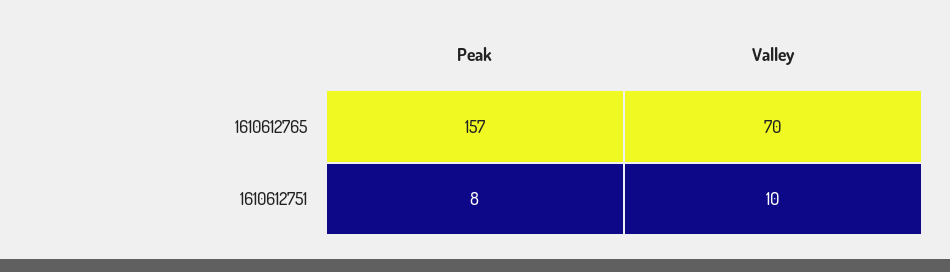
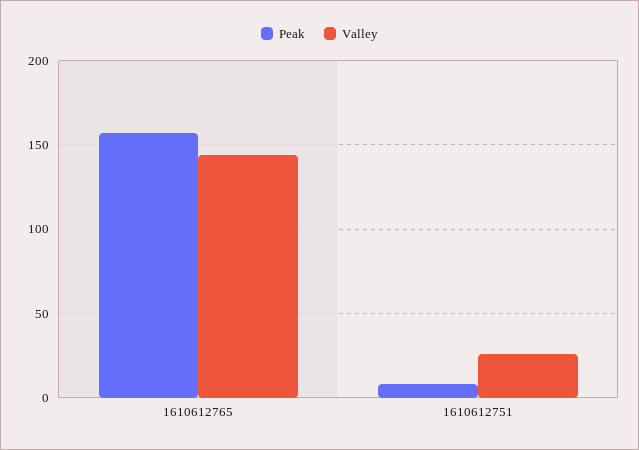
Valley, 1610612765: 70 -> 145
Valley, 1610612751: 10 -> 25

